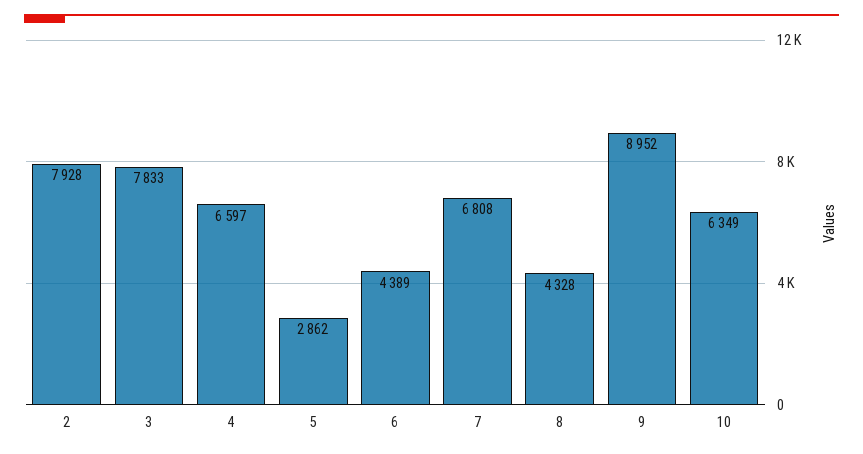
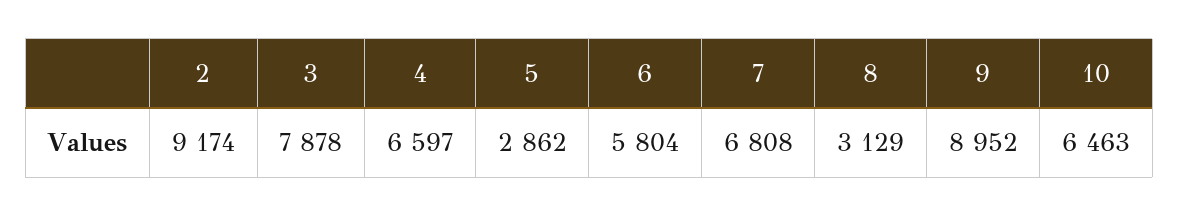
2: 7928 -> 9174
3: 7833 -> 7878
6: 4389 -> 5804
8: 4328 -> 3129
10: 6349 -> 6463

